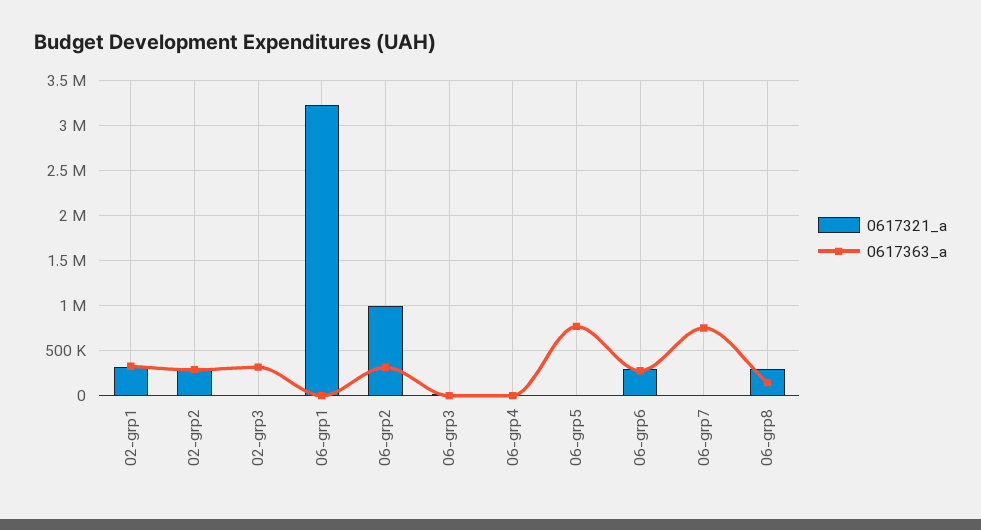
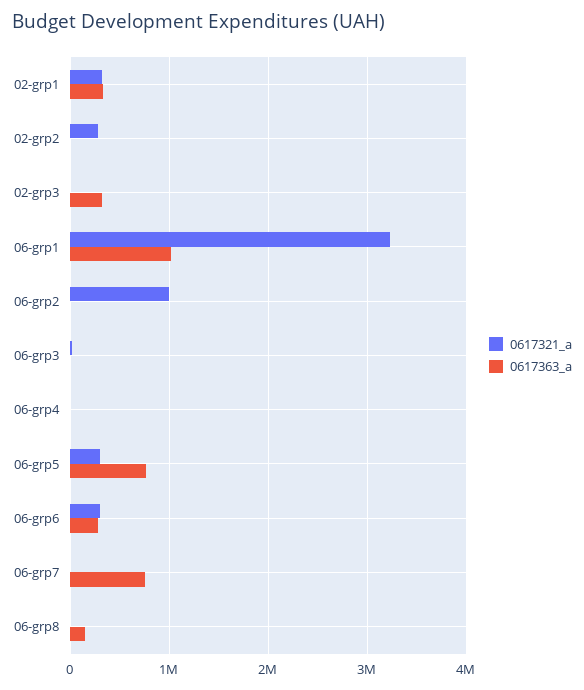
0617363_a, 02-grp2: 300000 -> 0
0617363_a, 06-grp1: 0 -> 1000000
0617363_a, 06-grp2: 300000 -> 0
0617321_a, 06-grp5: 0 -> 300000
0617321_a, 06-grp8: 300000 -> 0

